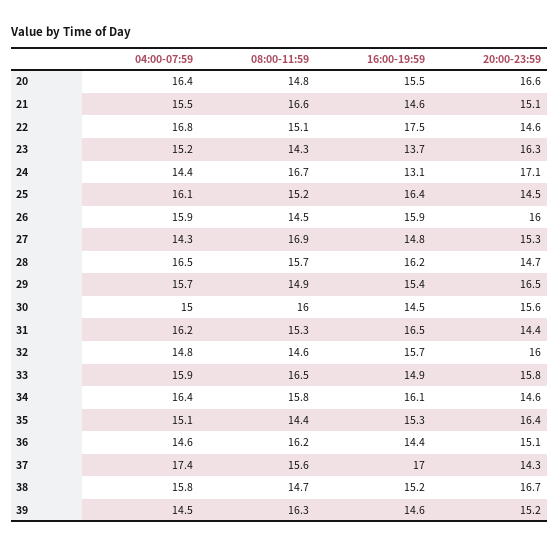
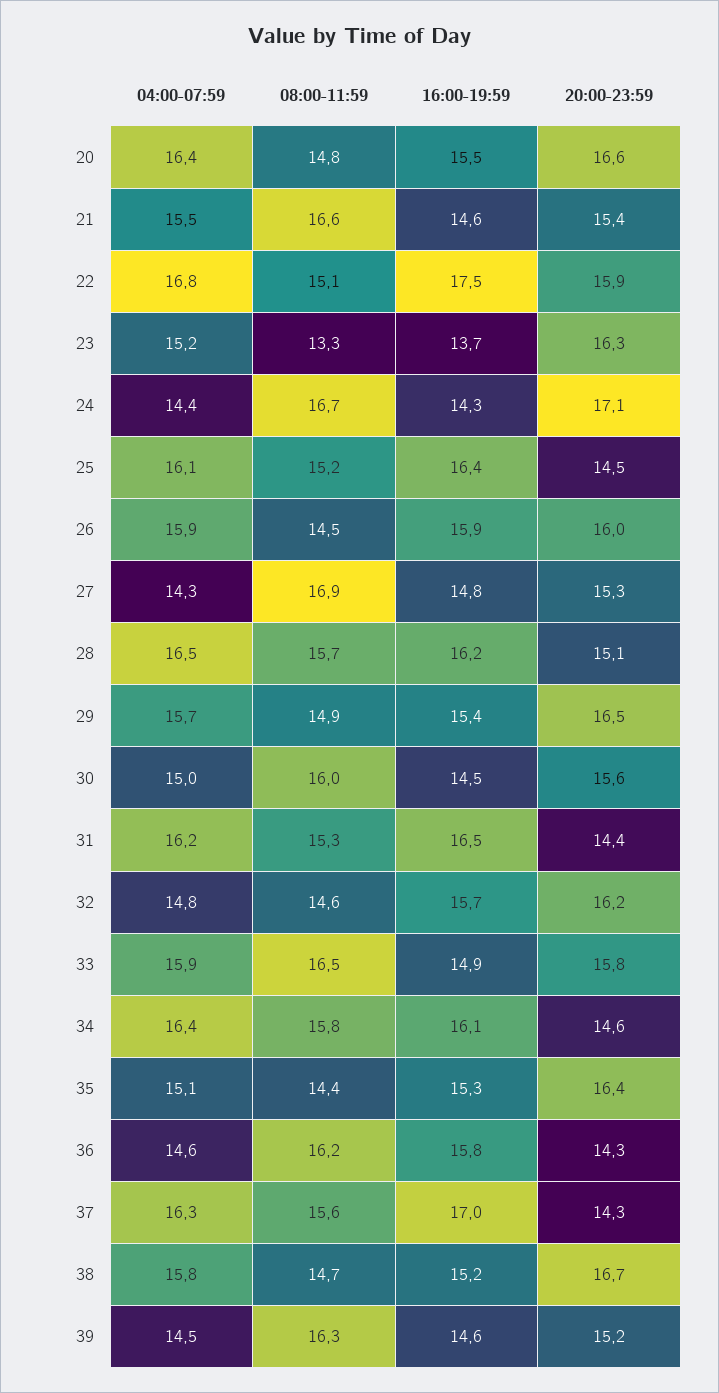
20:00-23:59, 21: 15.1 -> 15.4
20:00-23:59, 22: 14.6 -> 15.9
08:00-11:59, 23: 14.3 -> 13.3
16:00-19:59, 24: 13.1 -> 14.3
20:00-23:59, 28: 14.7 -> 15.1
20:00-23:59, 32: 16 -> 16.2
16:00-19:59, 36: 14.4 -> 15.8
20:00-23:59, 36: 15.1 -> 14.3
04:00-07:59, 37: 17.4 -> 16.3

